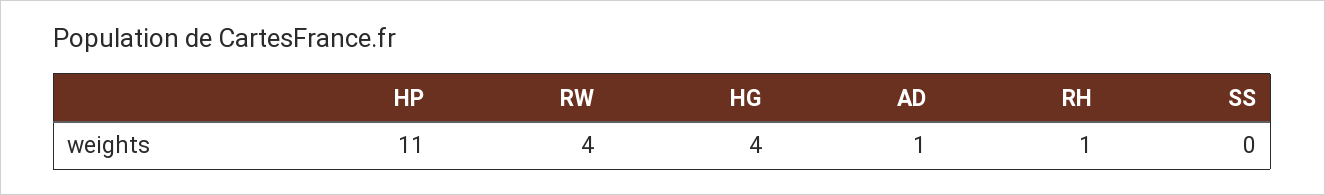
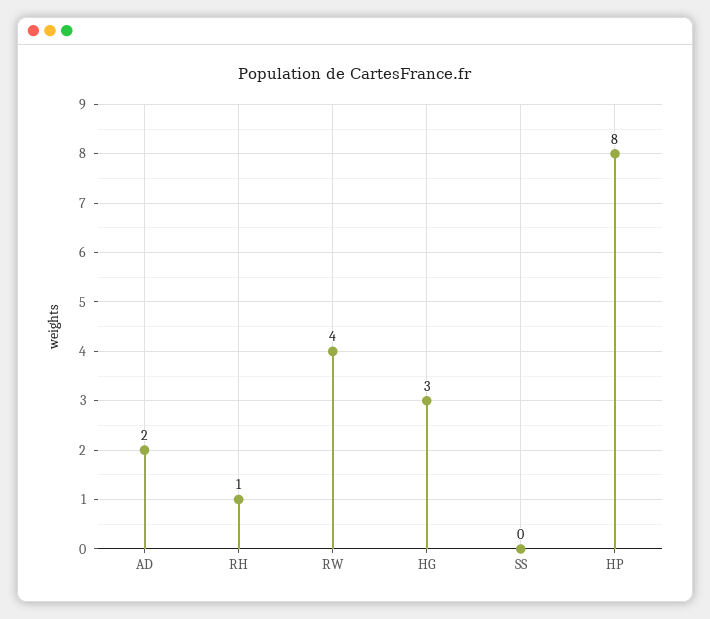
HP: 11 -> 8
HG: 4 -> 3
AD: 1 -> 2

